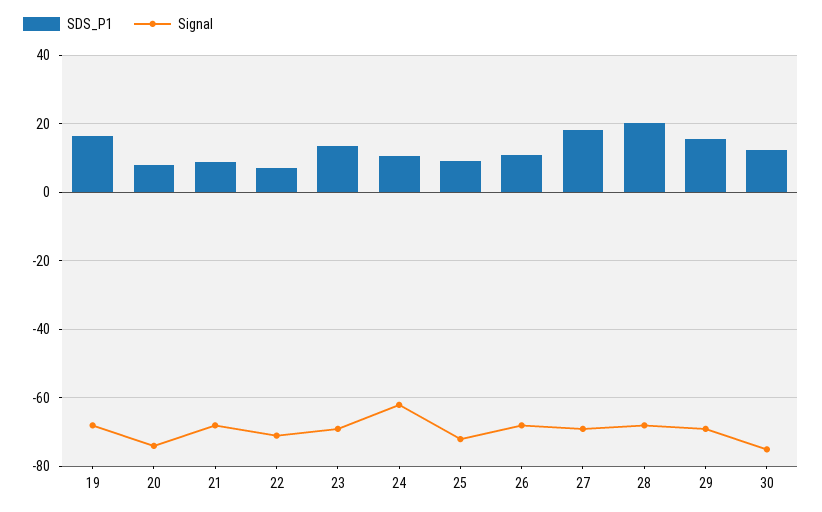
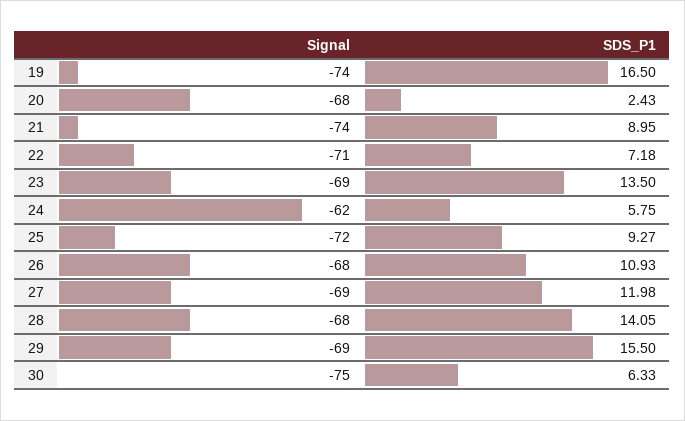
Signal, 19: -68 -> -74
SDS_P1, 20: 8 -> 2.43
Signal, 20: -74 -> -68
Signal, 21: -68 -> -74
SDS_P1, 24: 10 -> 5.75
SDS_P1, 27: 18 -> 11.98
SDS_P1, 28: 20 -> 14.05
SDS_P1, 30: 12 -> 6.33

